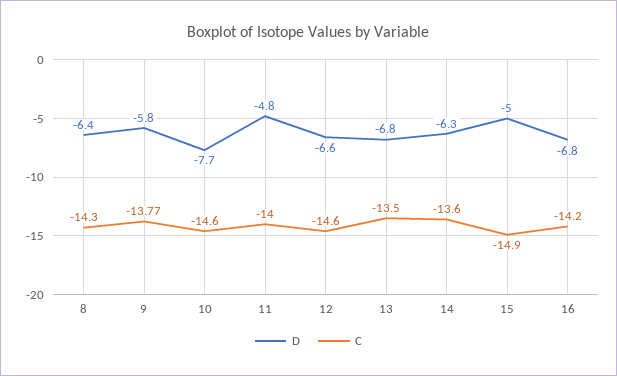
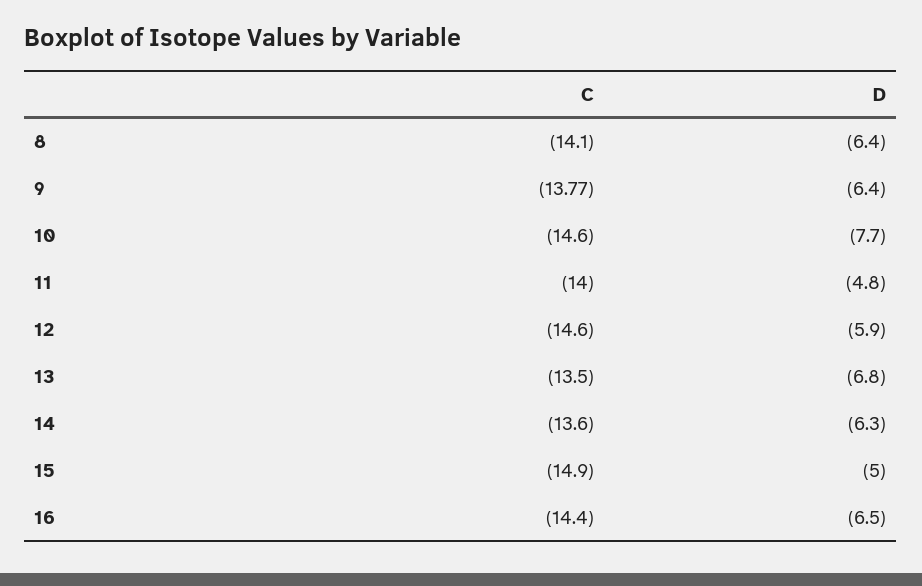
C, 8: -14.3 -> -14.1
D, 9: -5.8 -> -6.4
D, 12: -6.6 -> -5.9
D, 16: -6.8 -> -6.5
C, 16: -14.2 -> -14.4

